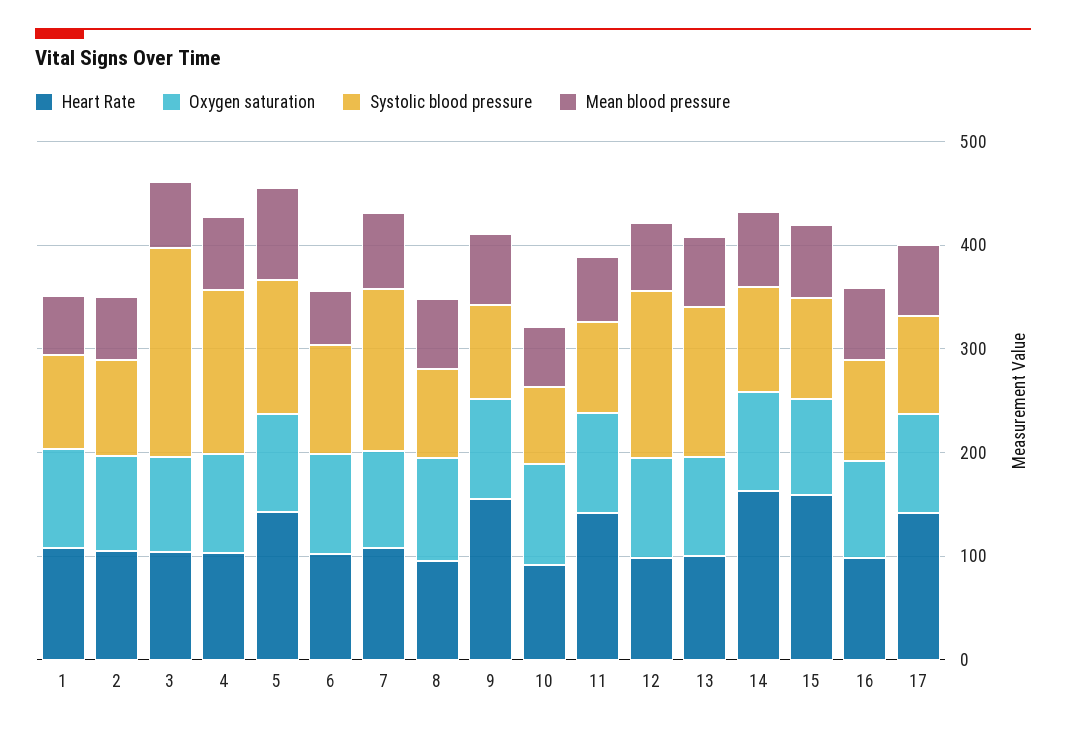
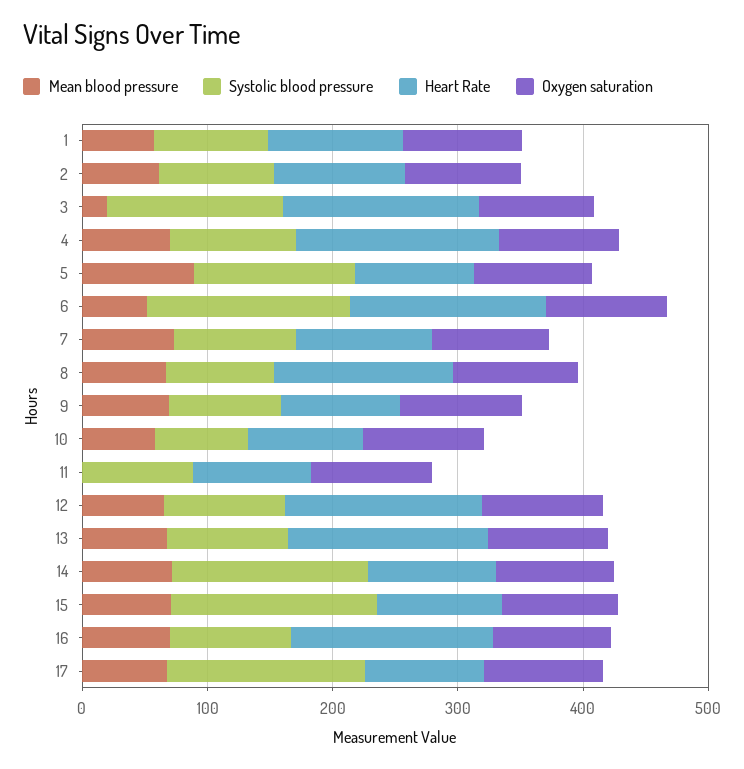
Heart Rate, 3: 100 -> 160
Systolic blood pressure, 3: 200 -> 140
Mean blood pressure, 3: 60 -> 20
Heart Rate, 4: 100 -> 160
Systolic blood pressure, 4: 160 -> 100
Heart Rate, 5: 140 -> 100
Heart Rate, 6: 100 -> 160
Systolic blood pressure, 6: 100 -> 160
Systolic blood pressure, 7: 160 -> 100
Heart Rate, 8: 100 -> 140
Heart Rate, 9: 160 -> 100
Heart Rate, 11: 140 -> 100
Mean blood pressure, 11: 60 -> 0
Heart Rate, 12: 100 -> 160
Systolic blood pressure, 12: 160 -> 100
Heart Rate, 13: 100 -> 160
Systolic blood pressure, 13: 140 -> 100
Heart Rate, 14: 160 -> 100
Systolic blood pressure, 14: 100 -> 160
Heart Rate, 15: 160 -> 100
Systolic blood pressure, 15: 100 -> 160
Heart Rate, 16: 100 -> 160
Heart Rate, 17: 140 -> 100
Systolic blood pressure, 17: 100 -> 160

